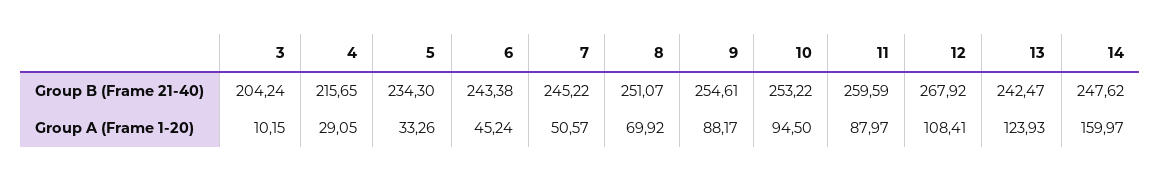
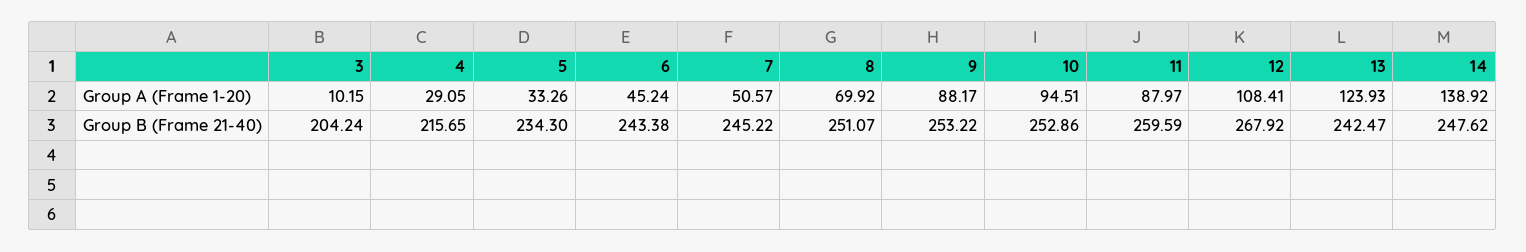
9, Group B (Frame 21-40): 254.61 -> 253.22
10, Group B (Frame 21-40): 253.22 -> 252.86
10, Group A (Frame 1-20): 94.5 -> 94.51
14, Group A (Frame 1-20): 159.97 -> 138.92

